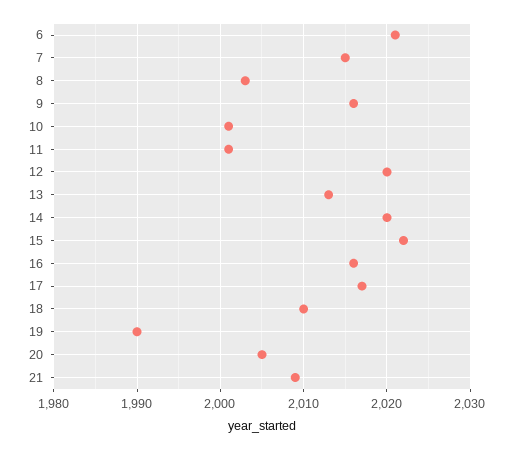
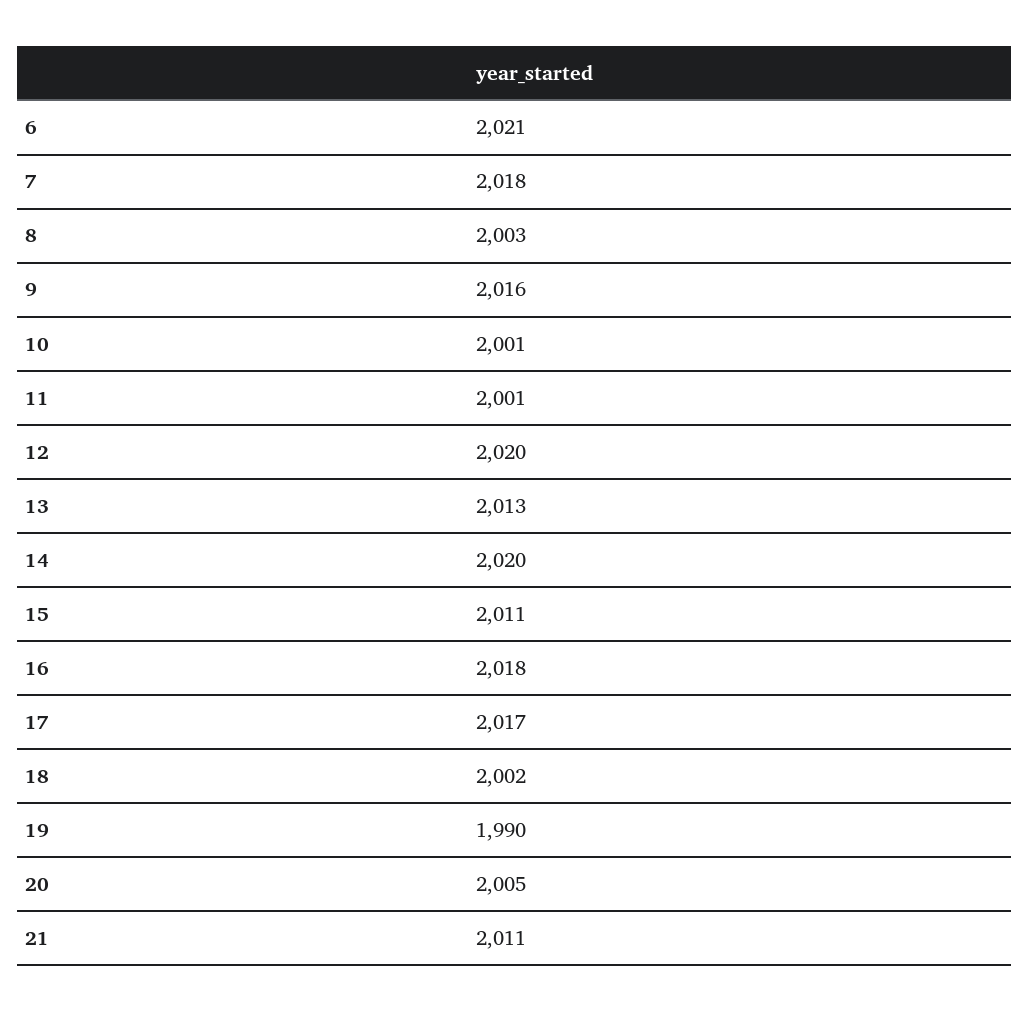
7: 2015 -> 2018
15: 2022 -> 2011
16: 2016 -> 2018
18: 2010 -> 2002
21: 2009 -> 2011

